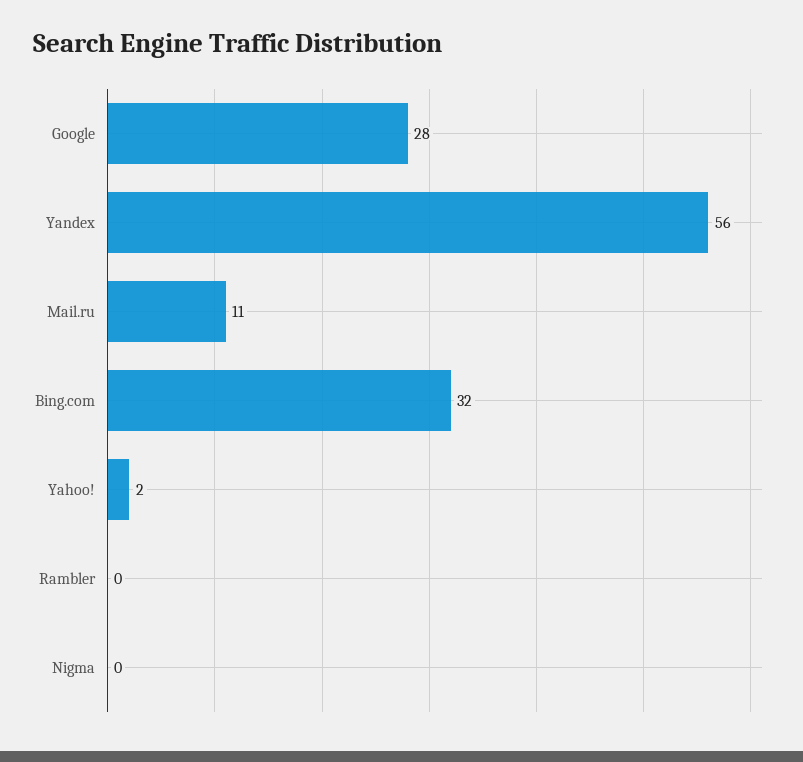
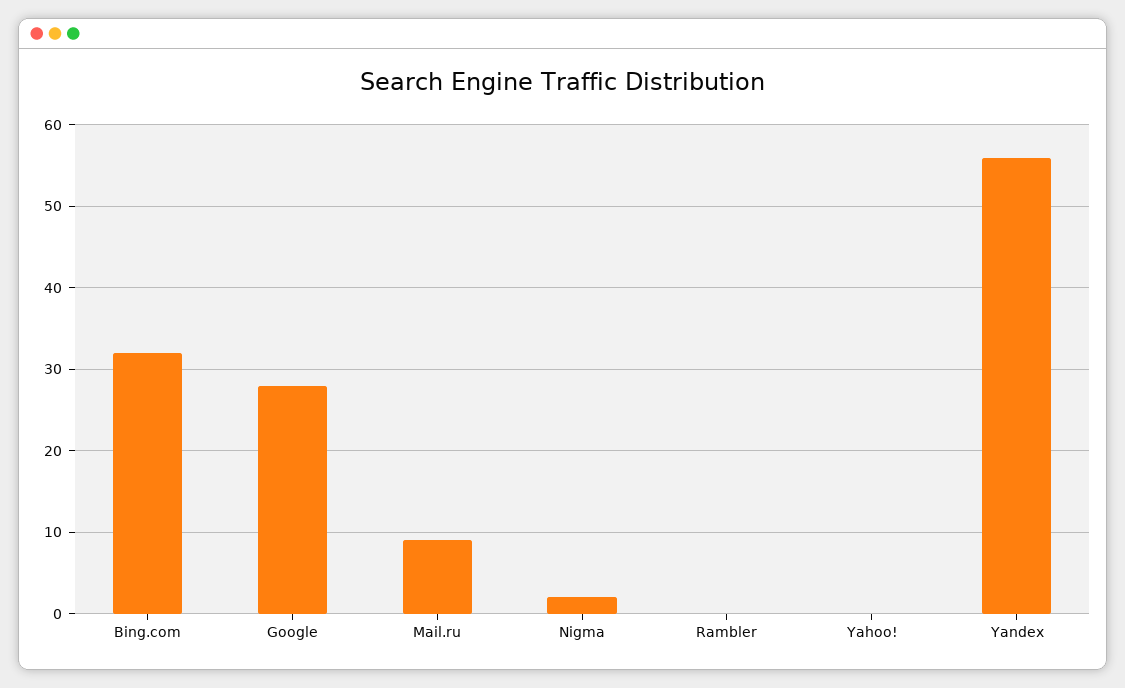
Mail.ru: 11 -> 9
Yahoo!: 2 -> 0
Nigma: 0 -> 2

